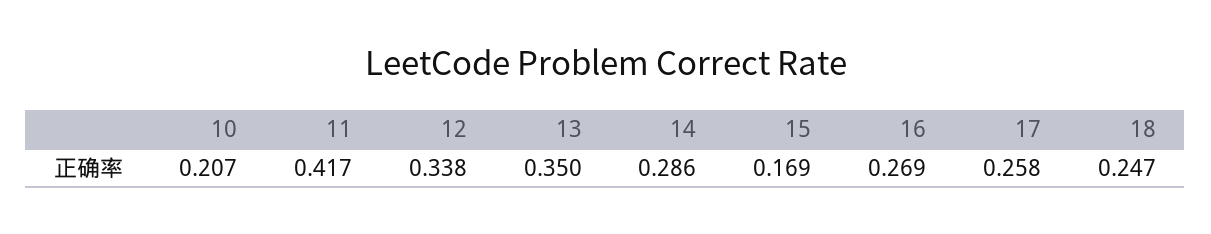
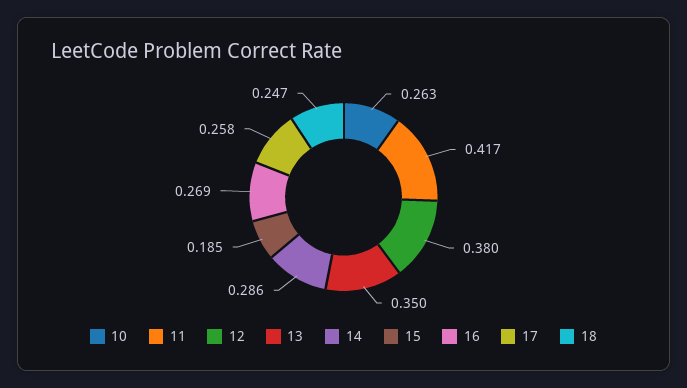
10: 0.207 -> 0.263
12: 0.338 -> 0.38
15: 0.169 -> 0.185

